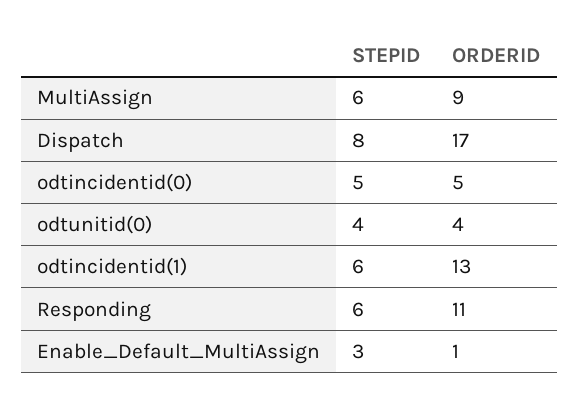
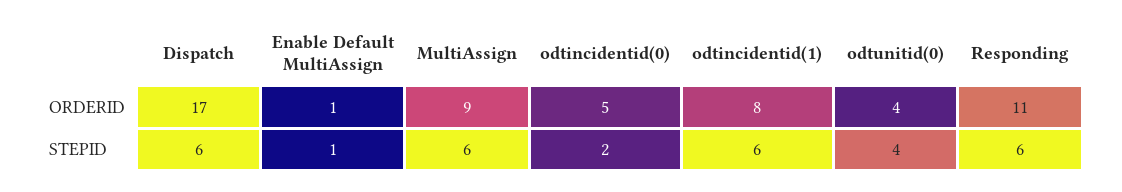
STEPID, Dispatch: 8 -> 6
STEPID, odtincidentid(0): 5 -> 2
ORDERID, odtincidentid(1): 13 -> 8
STEPID, Enable_Default_MultiAssign: 3 -> 1

